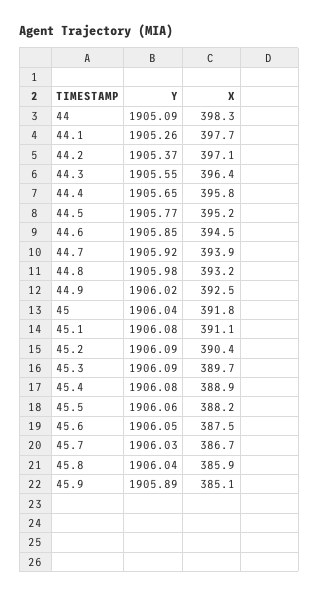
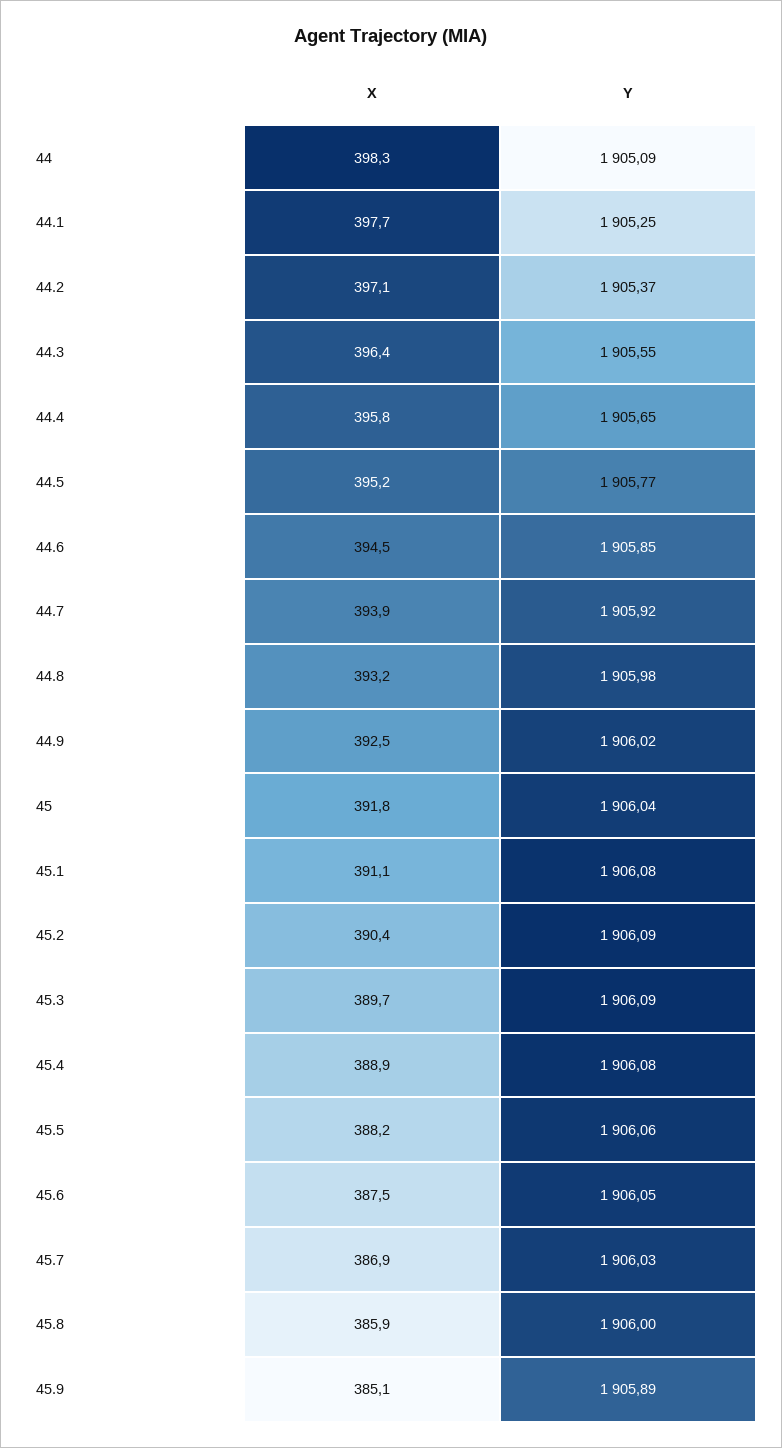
Y, 44.1: 1905.26 -> 1905.25
X, 45.7: 386.7 -> 386.9
Y, 45.8: 1906.04 -> 1906

